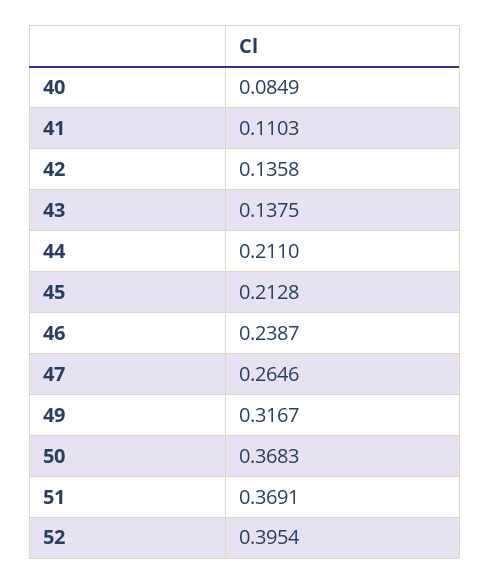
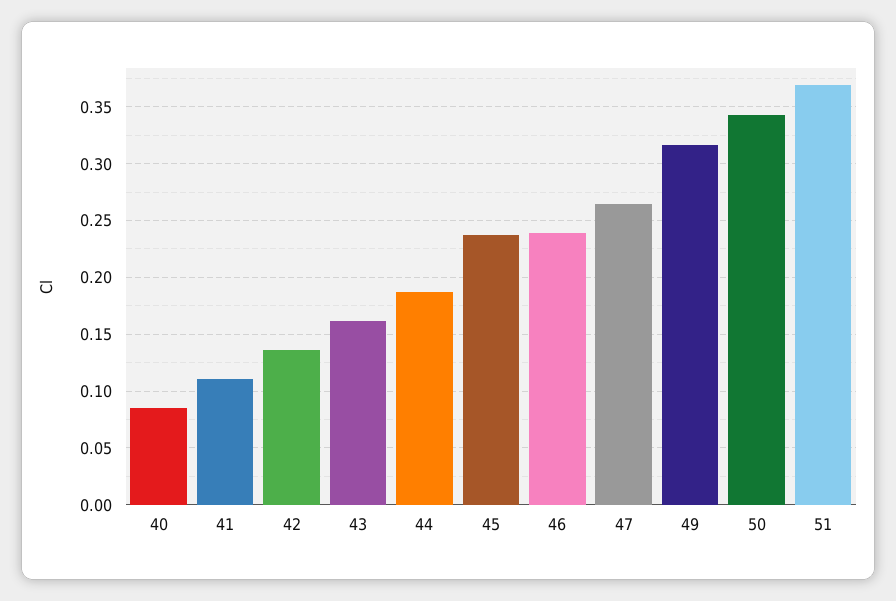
43: 0.1375 -> 0.16
44: 0.211 -> 0.19
45: 0.2128 -> 0.24
50: 0.3683 -> 0.34
52: 0.3954 -> none

